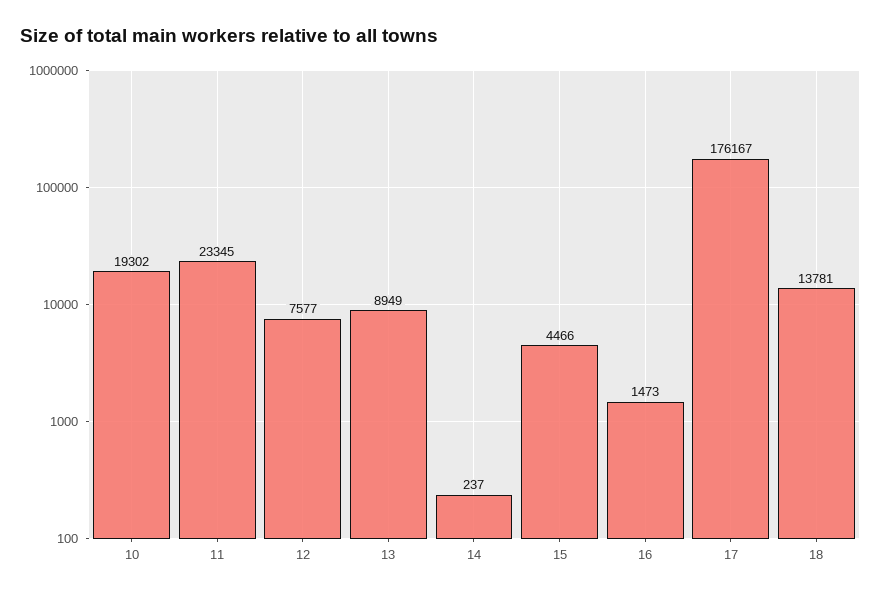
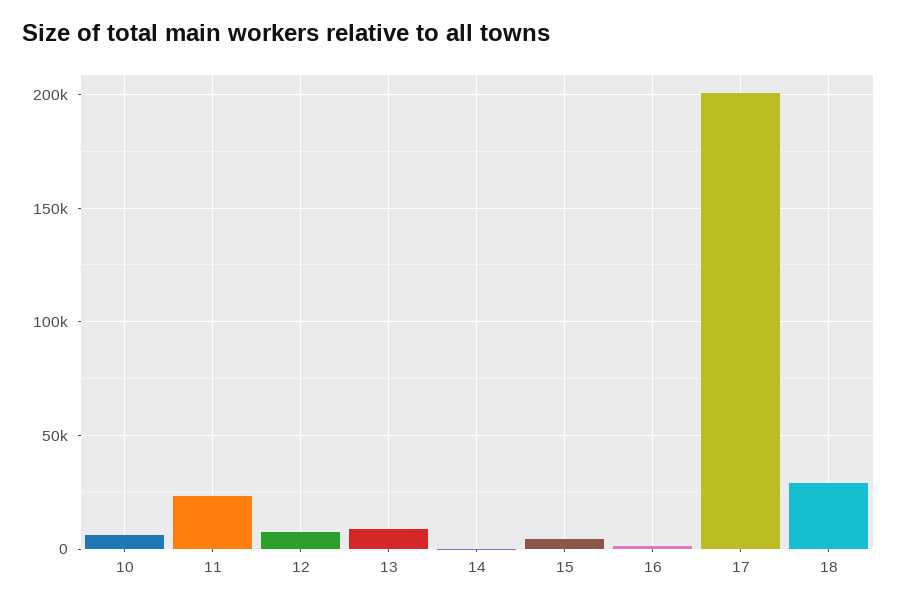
10: 19302 -> 5000
17: 176167 -> 200000
18: 13781 -> 30000

